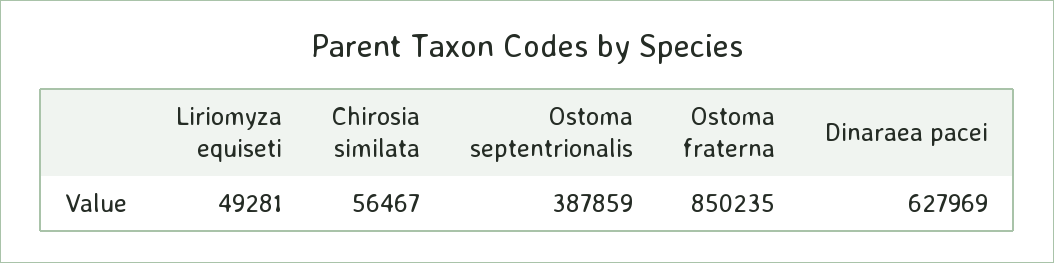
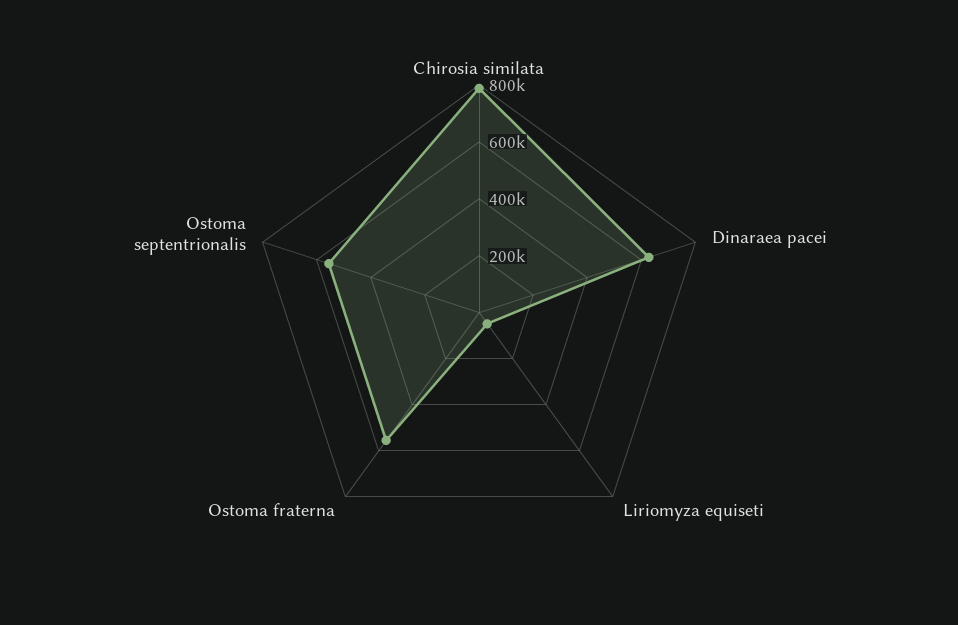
Chirosia similata: 56467 -> 800000
Ostoma septentrionalis: 387859 -> 550000
Ostoma fraterna: 850235 -> 550000

